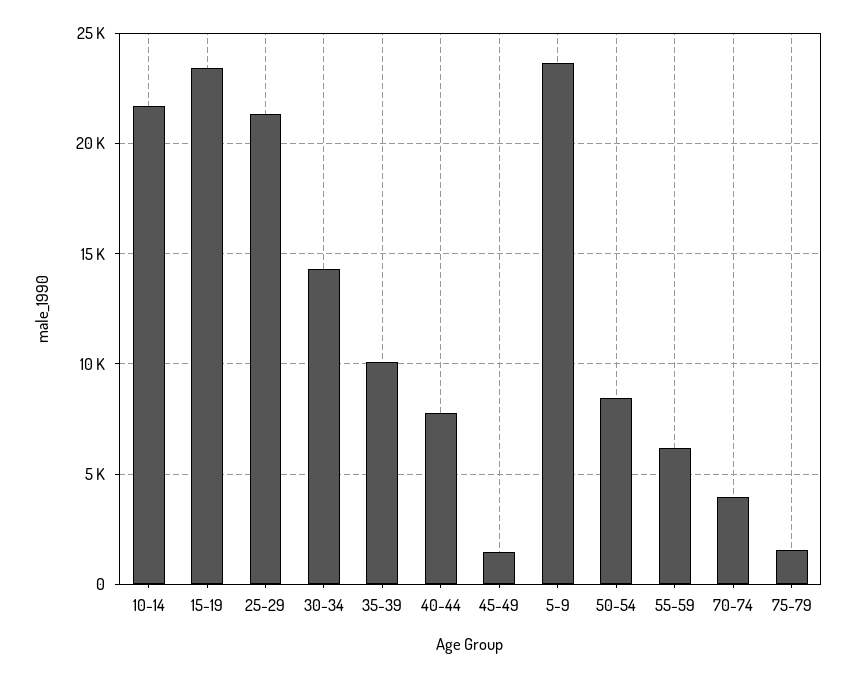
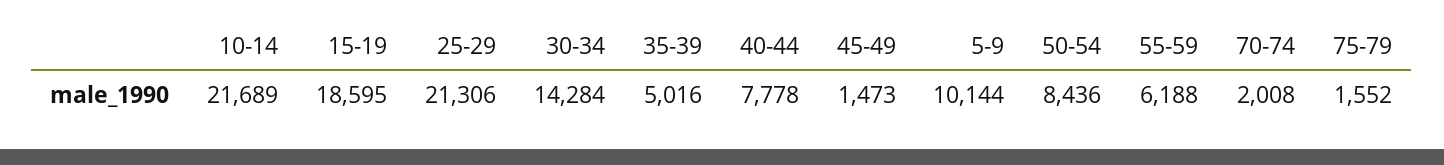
15-19: 23500 -> 18595
35-39: 10000 -> 5016
5-9: 23500 -> 10144
70-74: 4000 -> 2008

